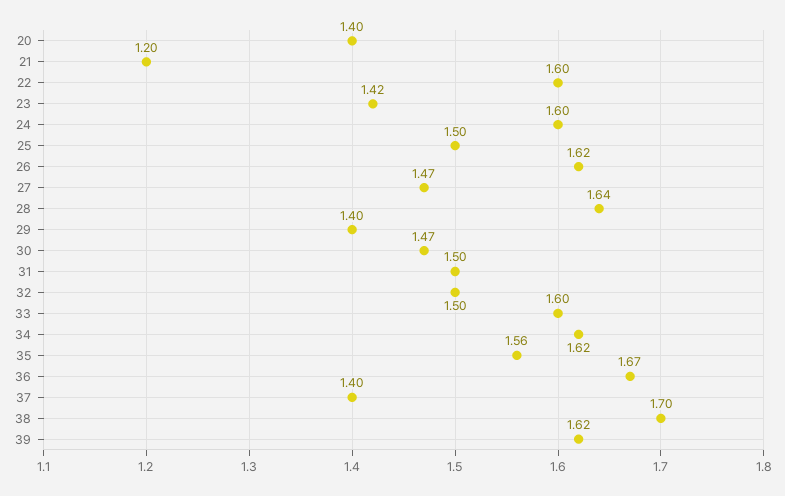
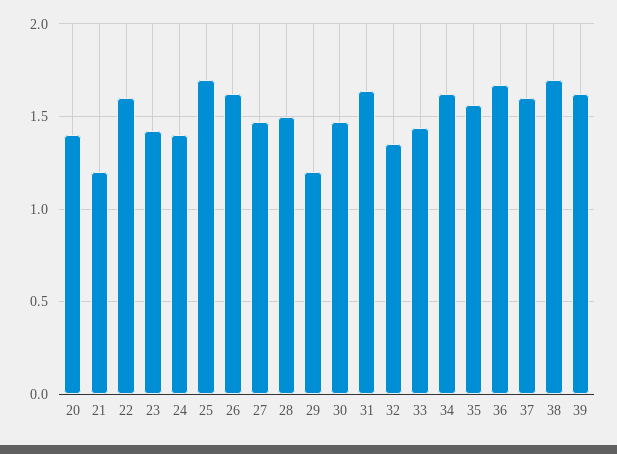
24: 1.6 -> 1.4
25: 1.5 -> 1.7
28: 1.64 -> 1.5
29: 1.4 -> 1.2
31: 1.5 -> 1.65
32: 1.5 -> 1.35
33: 1.6 -> 1.45
37: 1.4 -> 1.6

